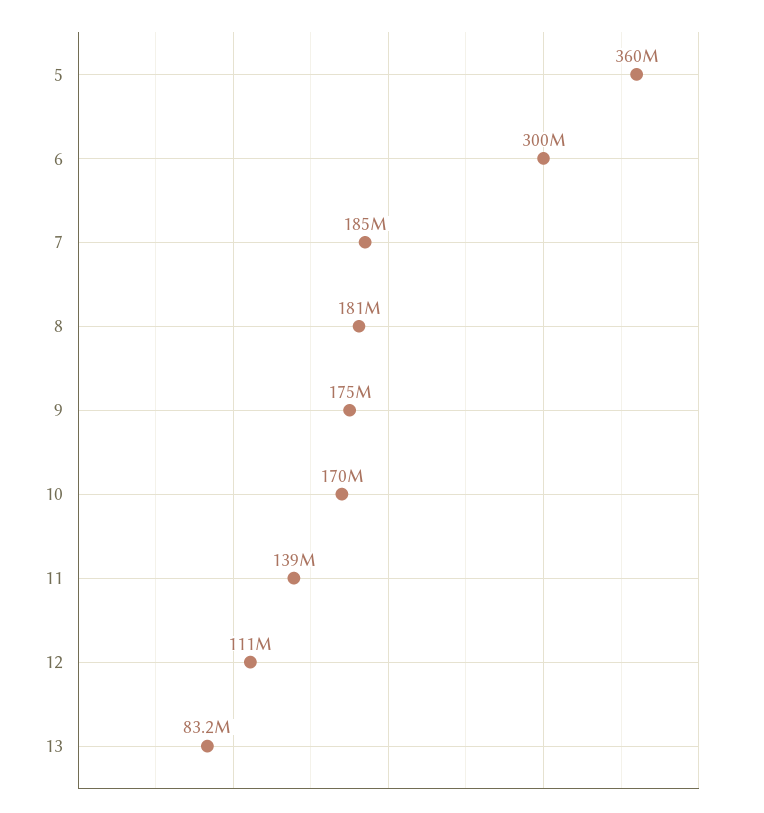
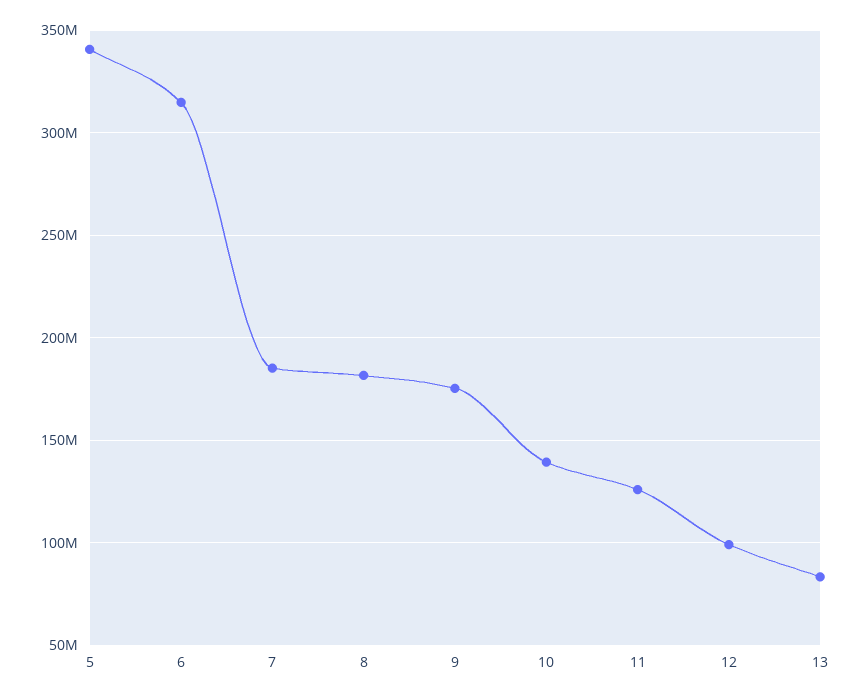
5: 360000000 -> 340000000
6: 300000000 -> 315000000
10: 170000000 -> 140000000
11: 139000000 -> 125000000
12: 111000000 -> 100000000

